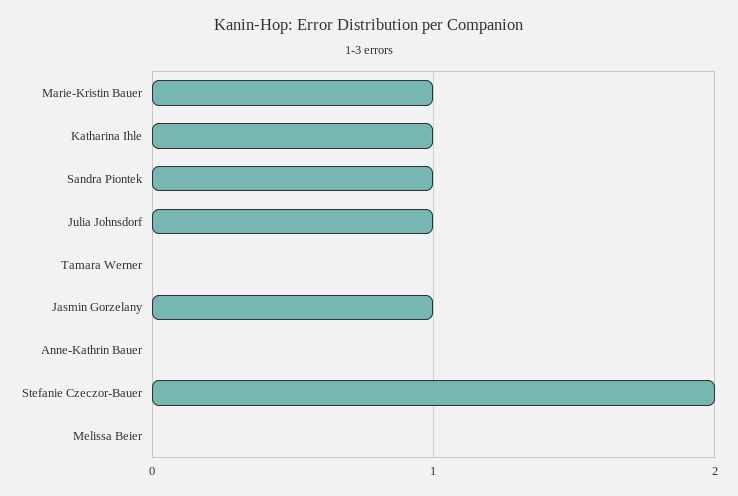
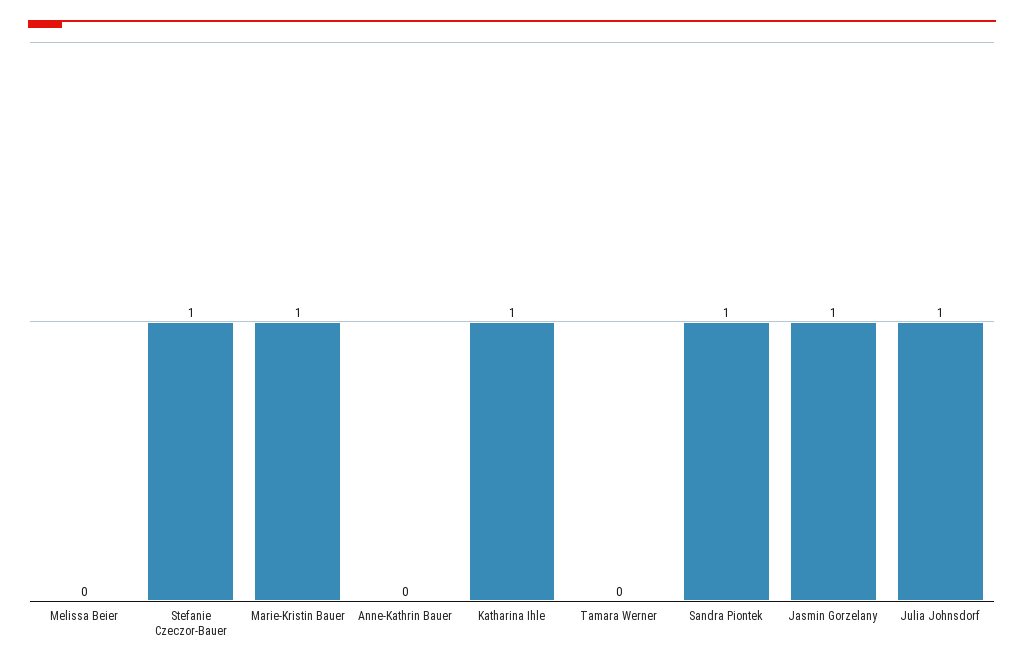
Stefanie Czeczor-Bauer: 2 -> 1

